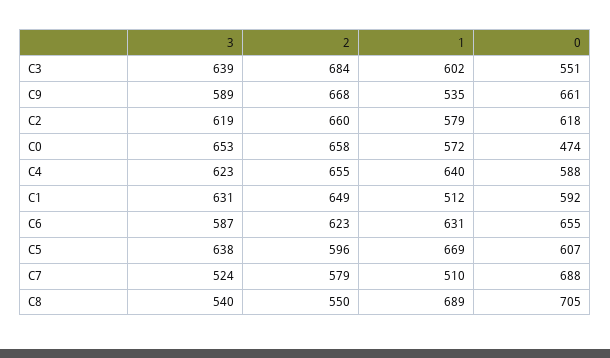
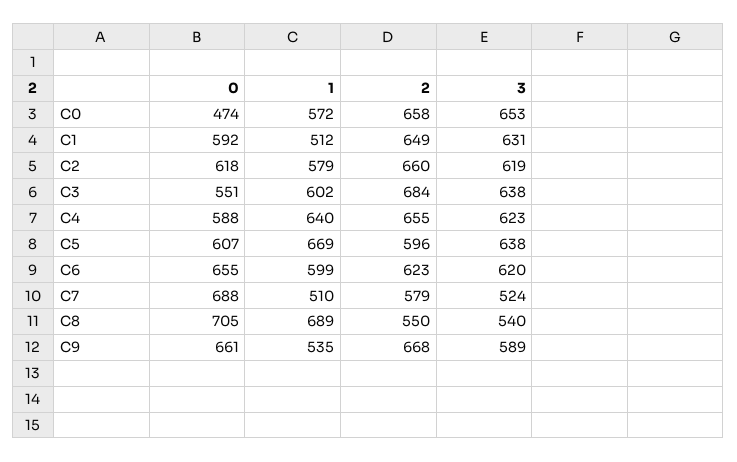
3, C3: 639 -> 638
3, C6: 587 -> 620
1, C6: 631 -> 599

